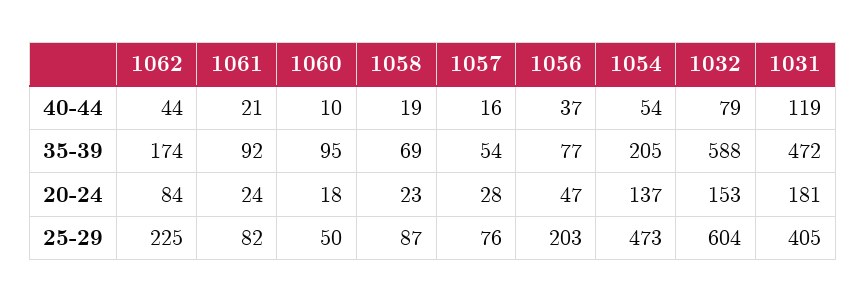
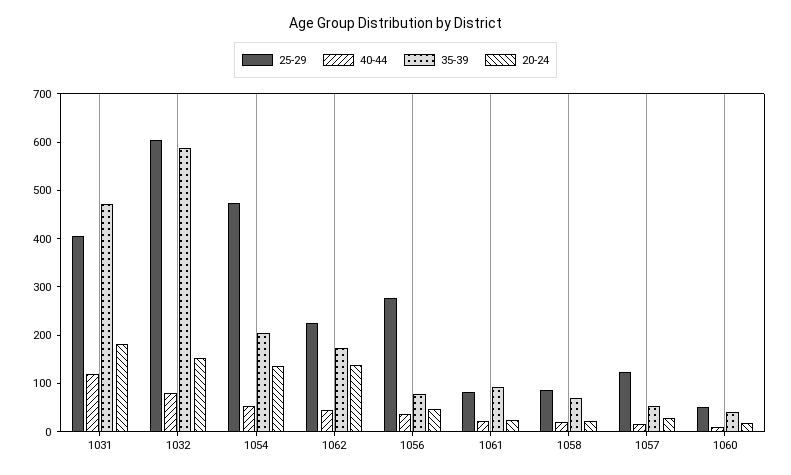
35-39, 1060: 95 -> 40
20-24, 1062: 84 -> 140
25-29, 1057: 76 -> 120
25-29, 1056: 203 -> 280

